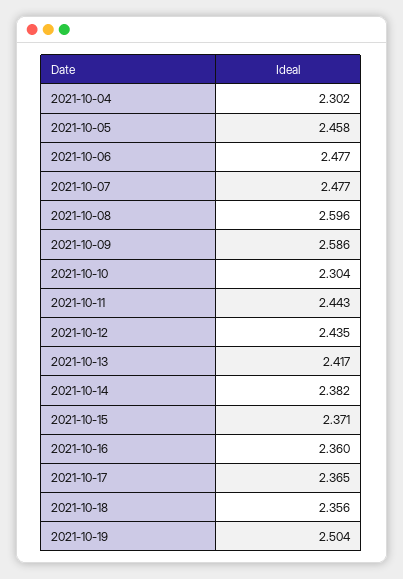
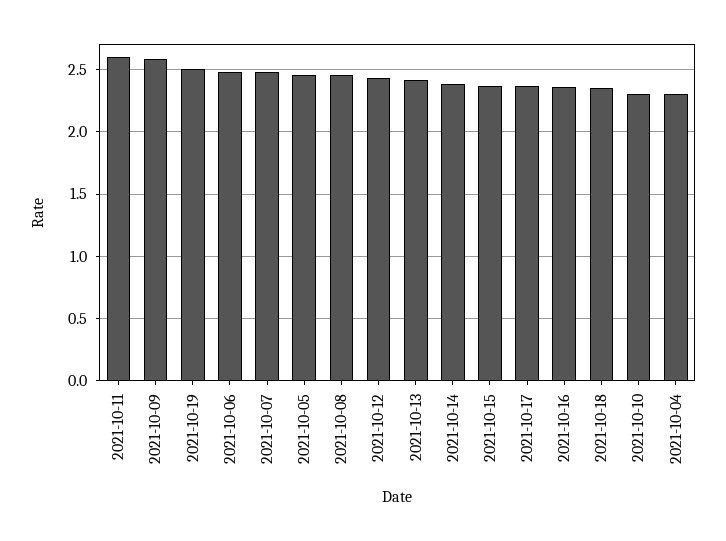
2021-10-08: 2.596 -> 2.45
2021-10-11: 2.443 -> 2.6

